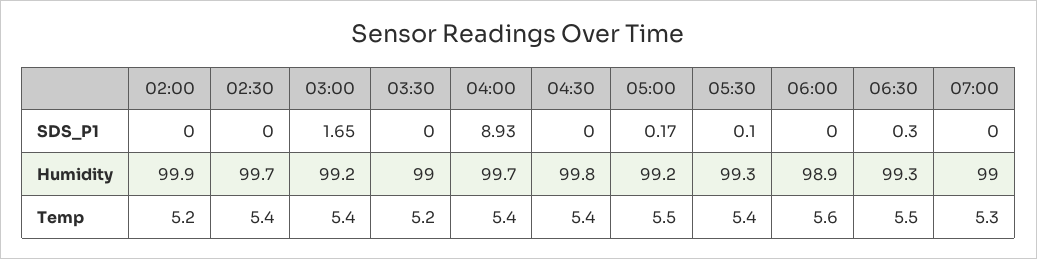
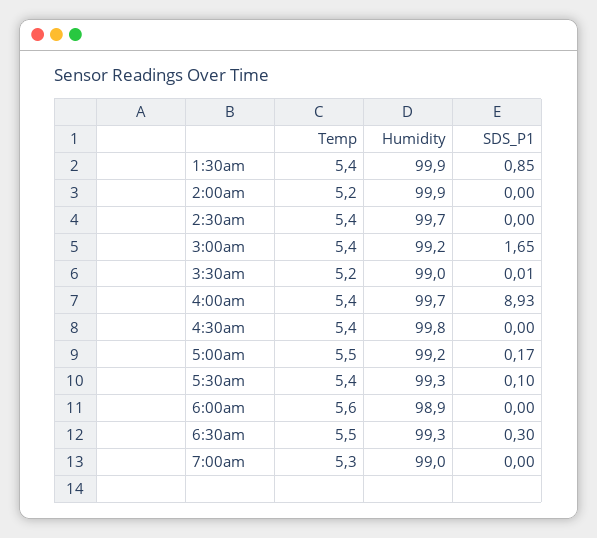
03:30, SDS_P1: 0 -> 0.01
1:30am, Temp: none -> 5.4
1:30am, Humidity: none -> 99.9
1:30am, SDS_P1: none -> 0.85

